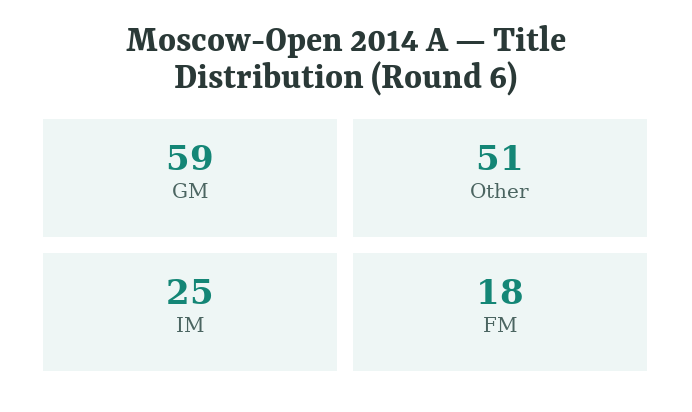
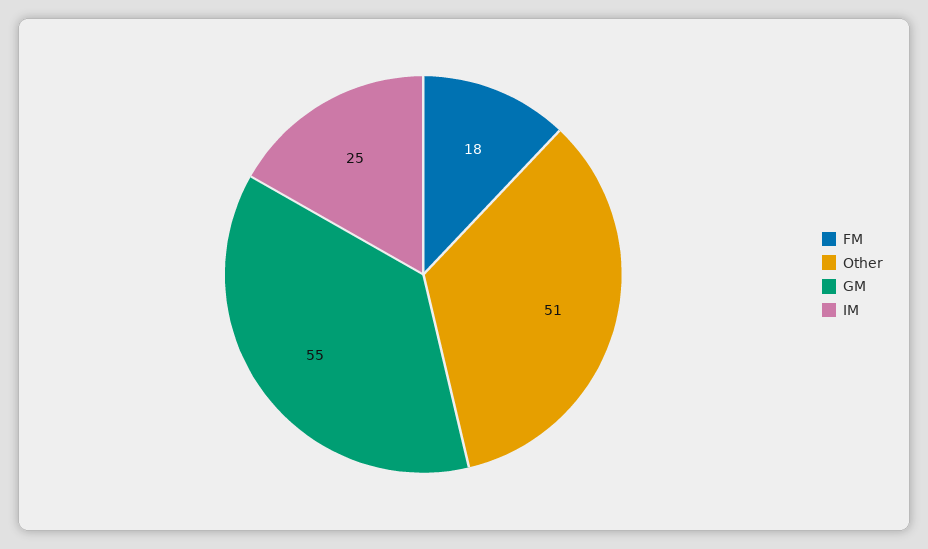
GM: 59 -> 55

